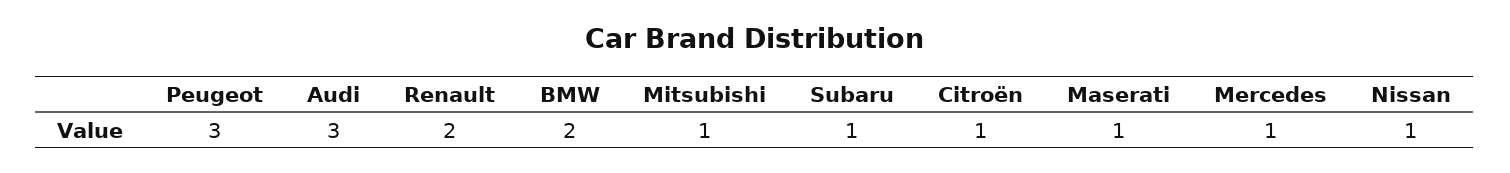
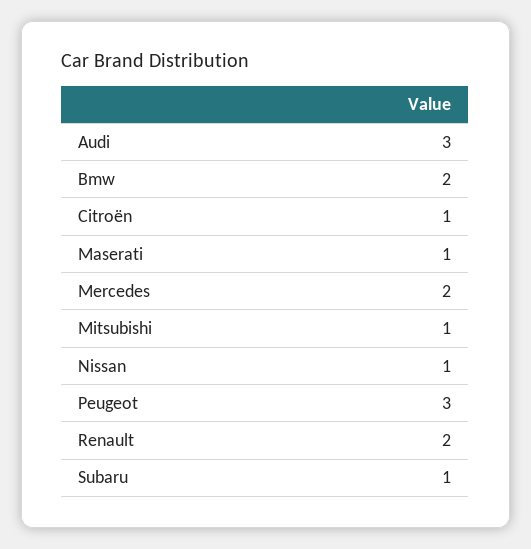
Mercedes: 1 -> 2

